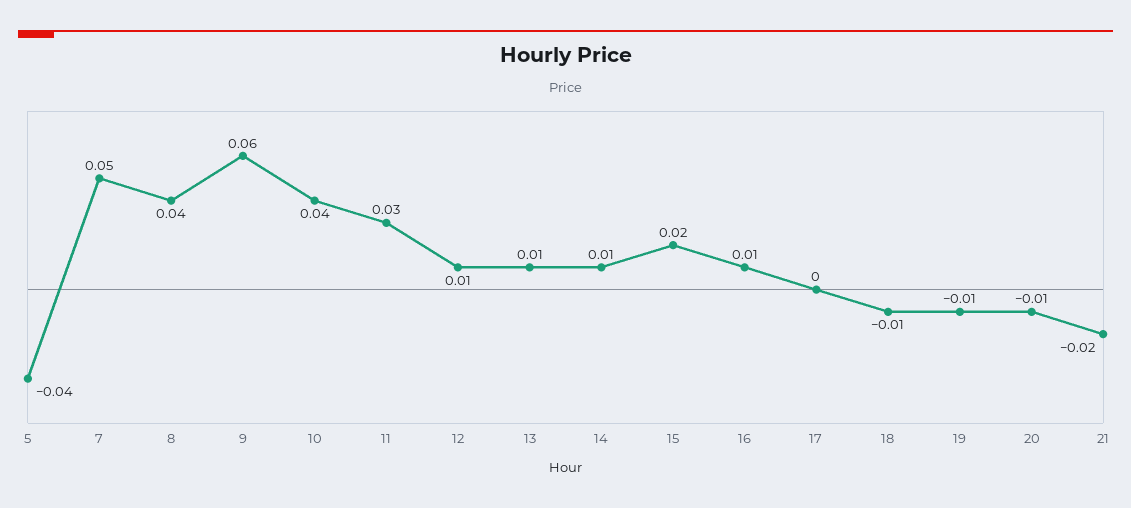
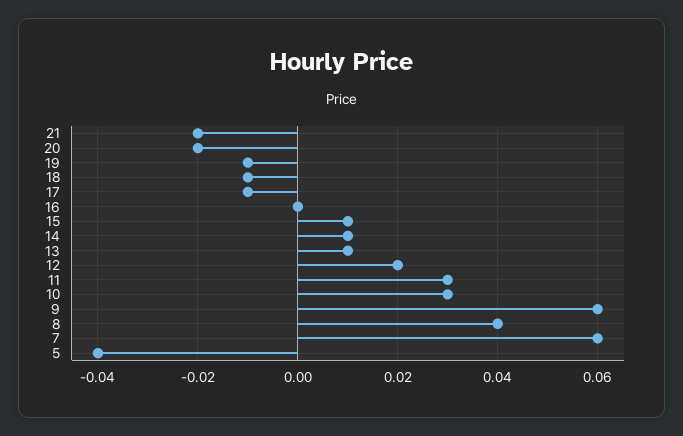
7: 0.05 -> 0.06
10: 0.04 -> 0.03
12: 0.01 -> 0.02
15: 0.02 -> 0.01
16: 0.01 -> 0
17: 0 -> -0.01
20: -0.01 -> -0.02

